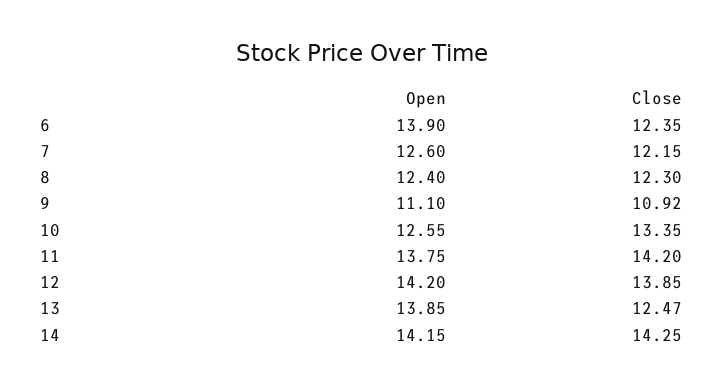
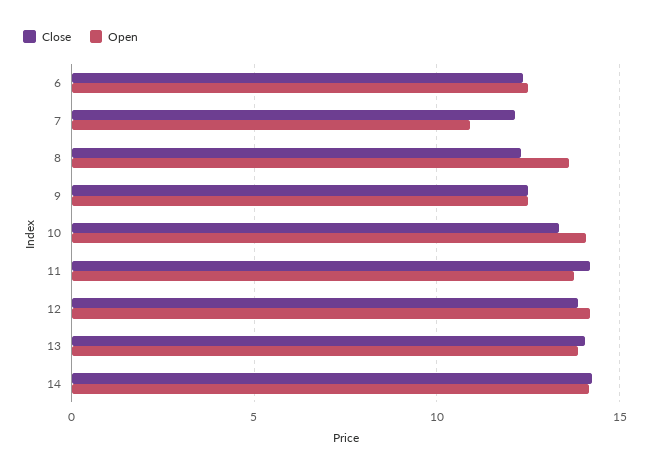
Open, 6: 13.9 -> 12.5
Open, 7: 12.6 -> 11
Open, 8: 12.4 -> 13.5
Open, 9: 11.1 -> 12.5
Close, 9: 10.92 -> 12.5
Open, 10: 12.55 -> 14
Close, 13: 12.47 -> 14

